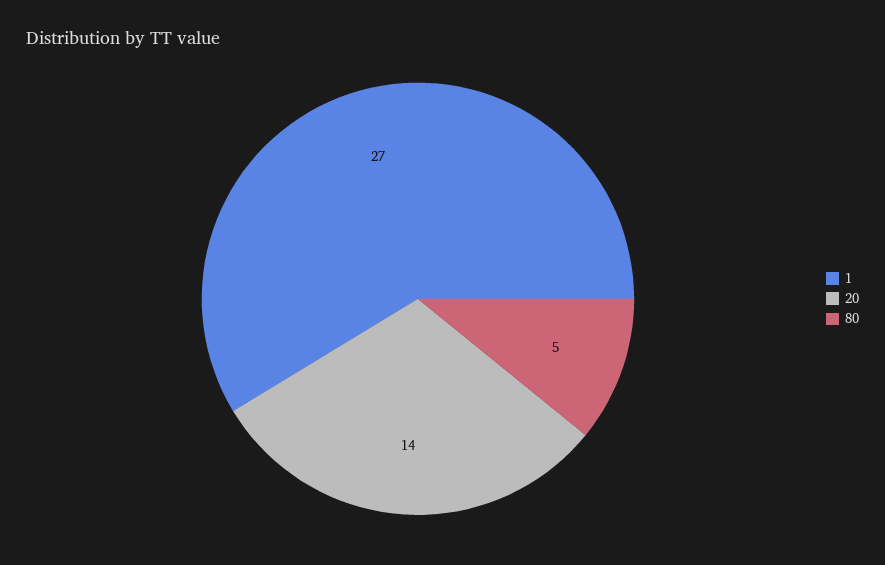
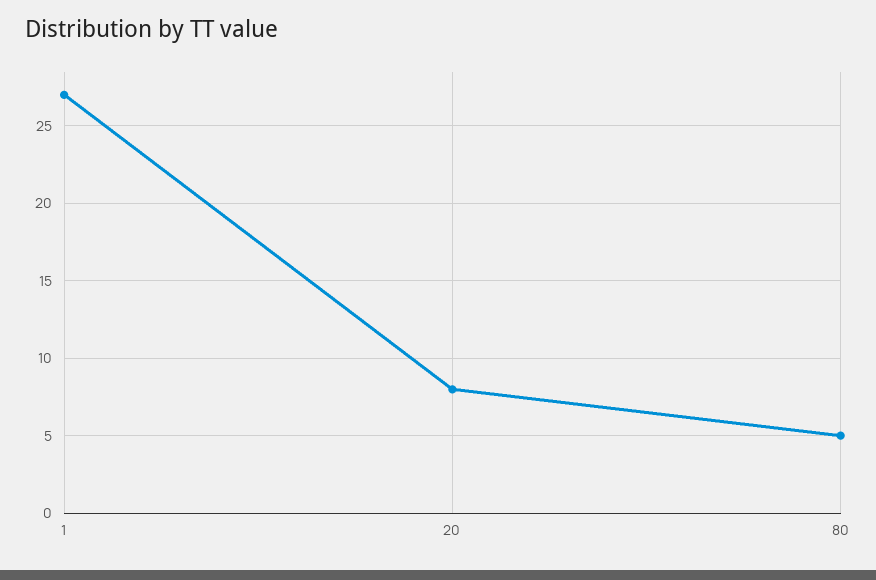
20: 14 -> 8

